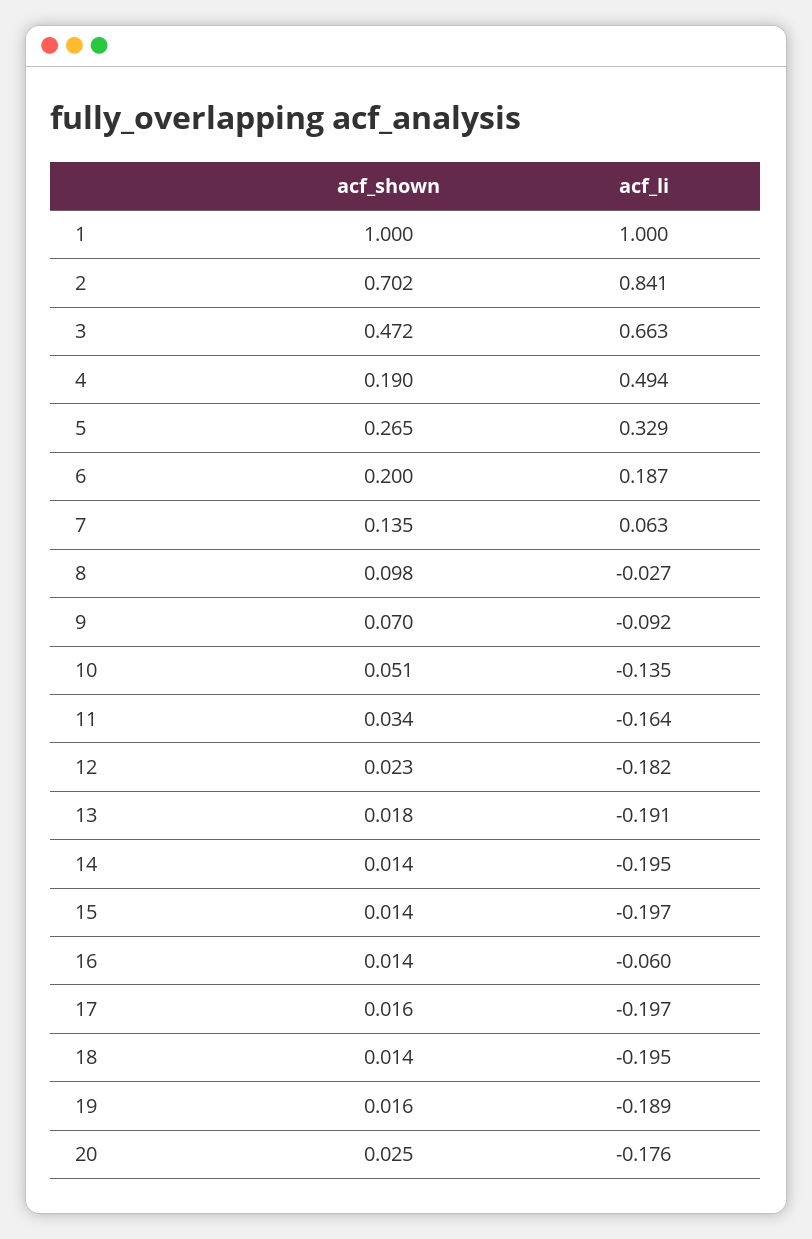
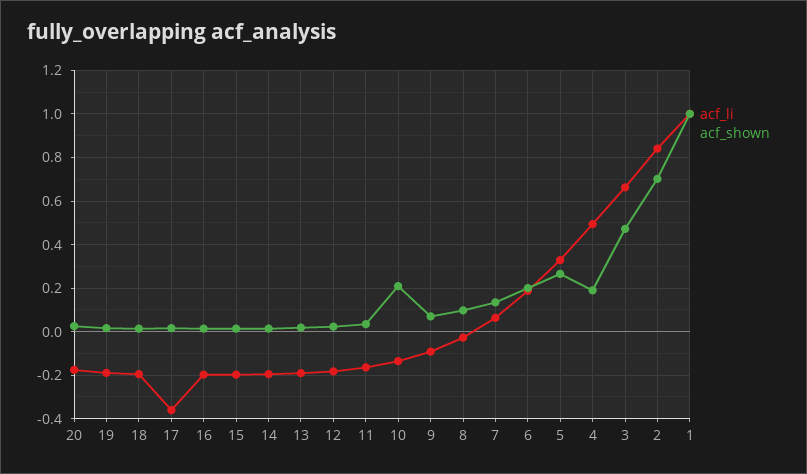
acf_shown, 10: 0.051 -> 0.2
acf_li, 16: -0.06 -> -0.2
acf_li, 17: -0.197 -> -0.35

